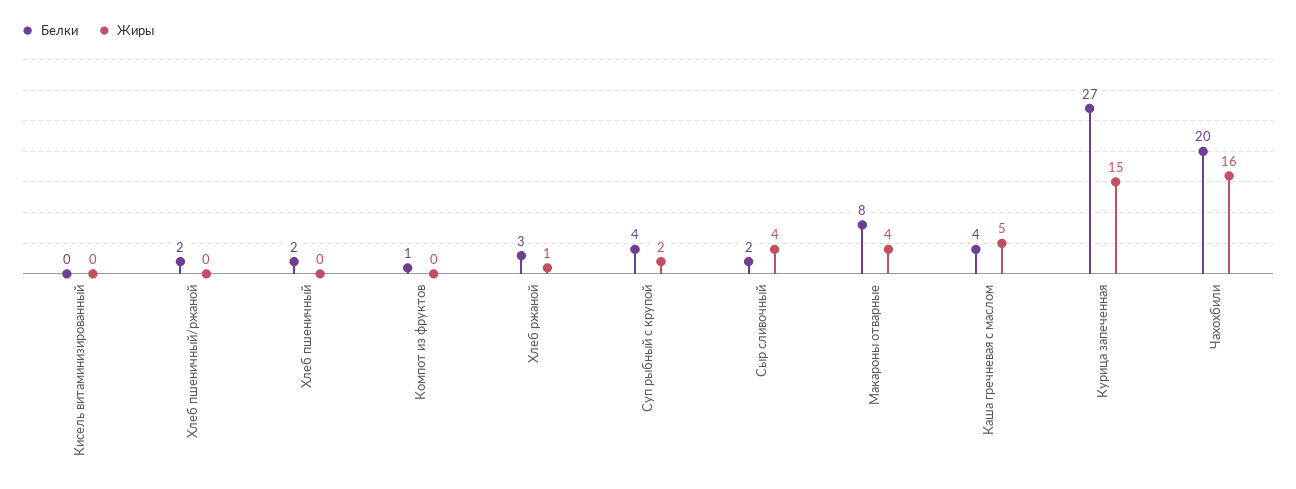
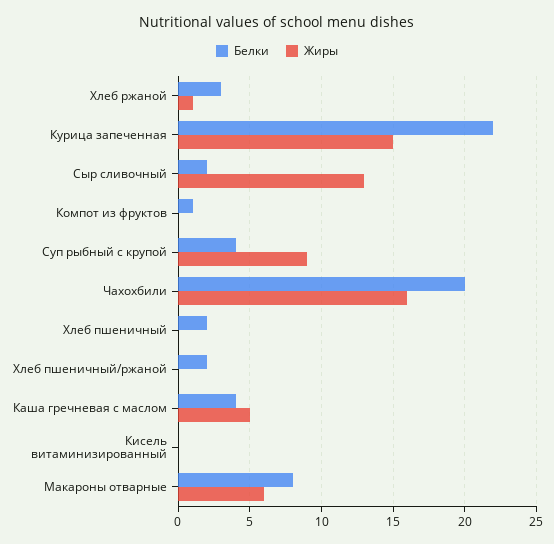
Жиры, Суп рыбный с крупой: 2 -> 9
Жиры, Сыр сливочный: 4 -> 13
Жиры, Макароны отварные: 4 -> 6
Белки, Курица запеченная: 27 -> 22

